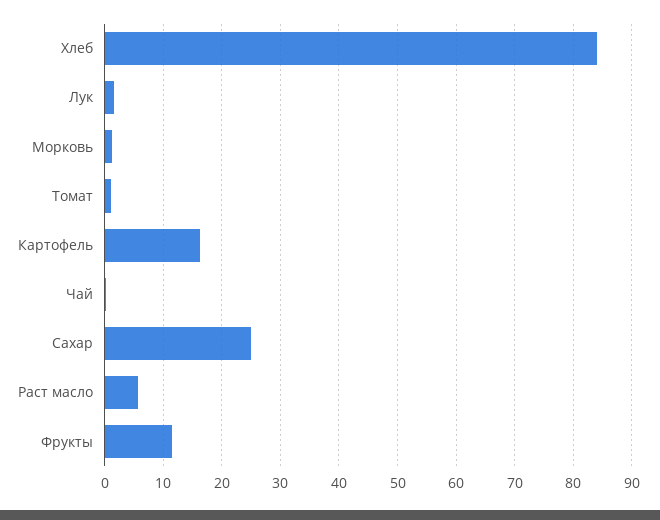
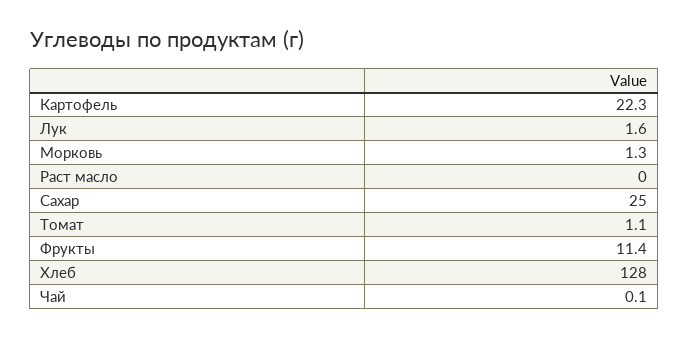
Хлеб: 84 -> 128
Картофель: 16 -> 22.3
Раст масло: 6 -> 0

